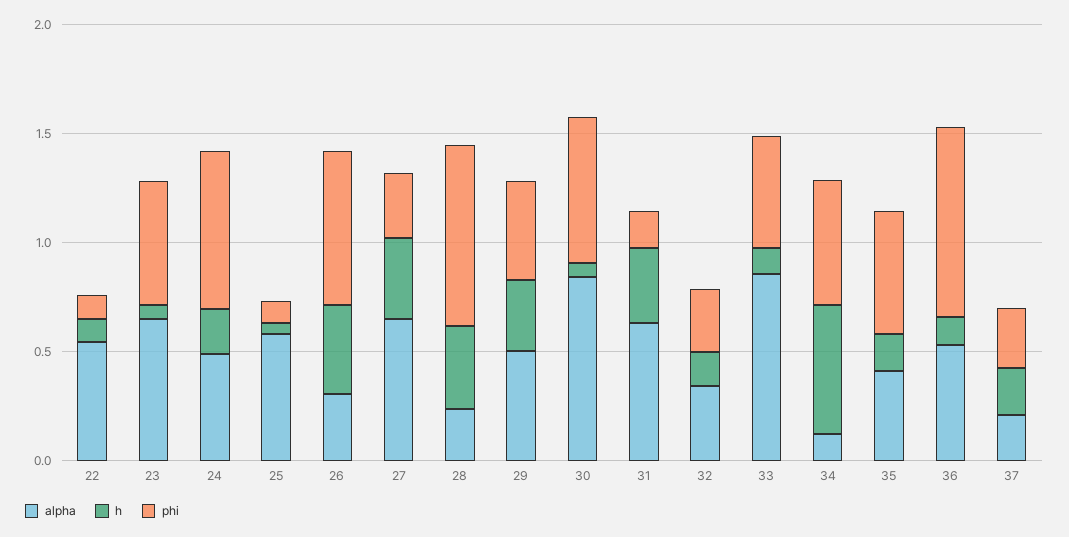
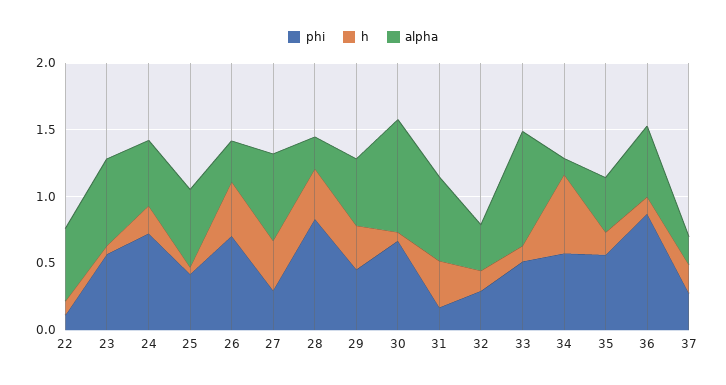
phi, 25: 0.1 -> 0.4

